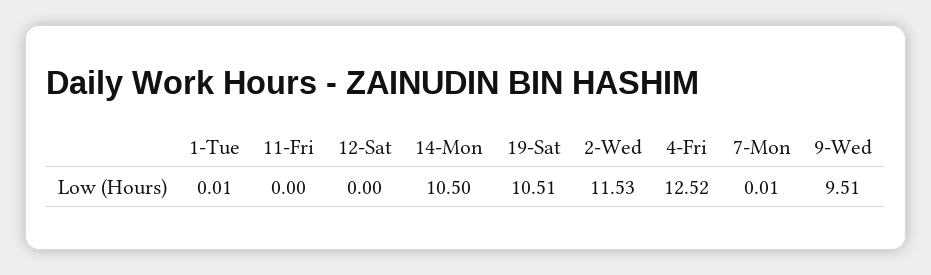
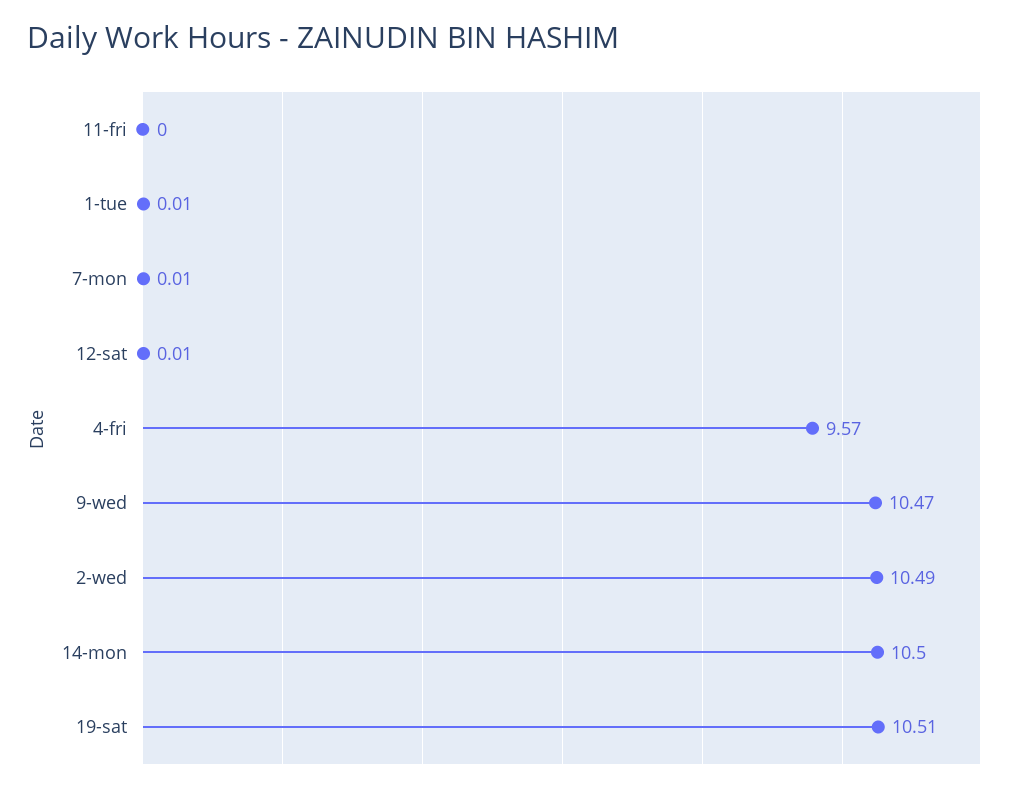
12-Sat: 0 -> 0.01
2-Wed: 11.53 -> 10.49
4-Fri: 12.52 -> 9.57
9-Wed: 9.51 -> 10.47

